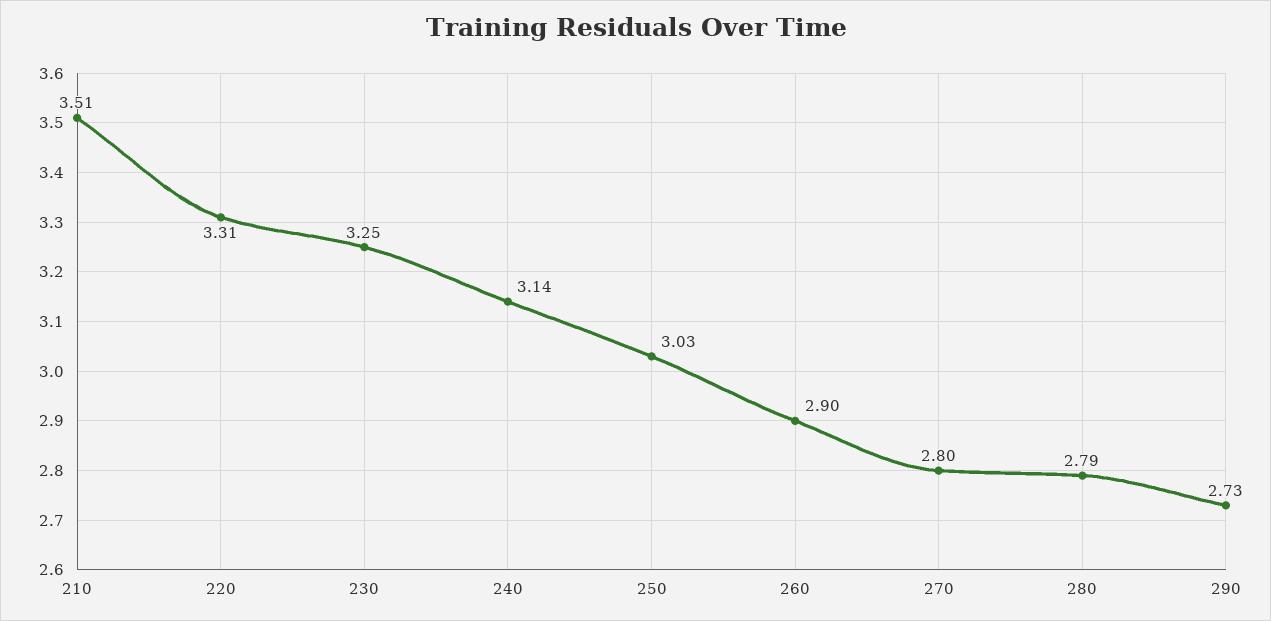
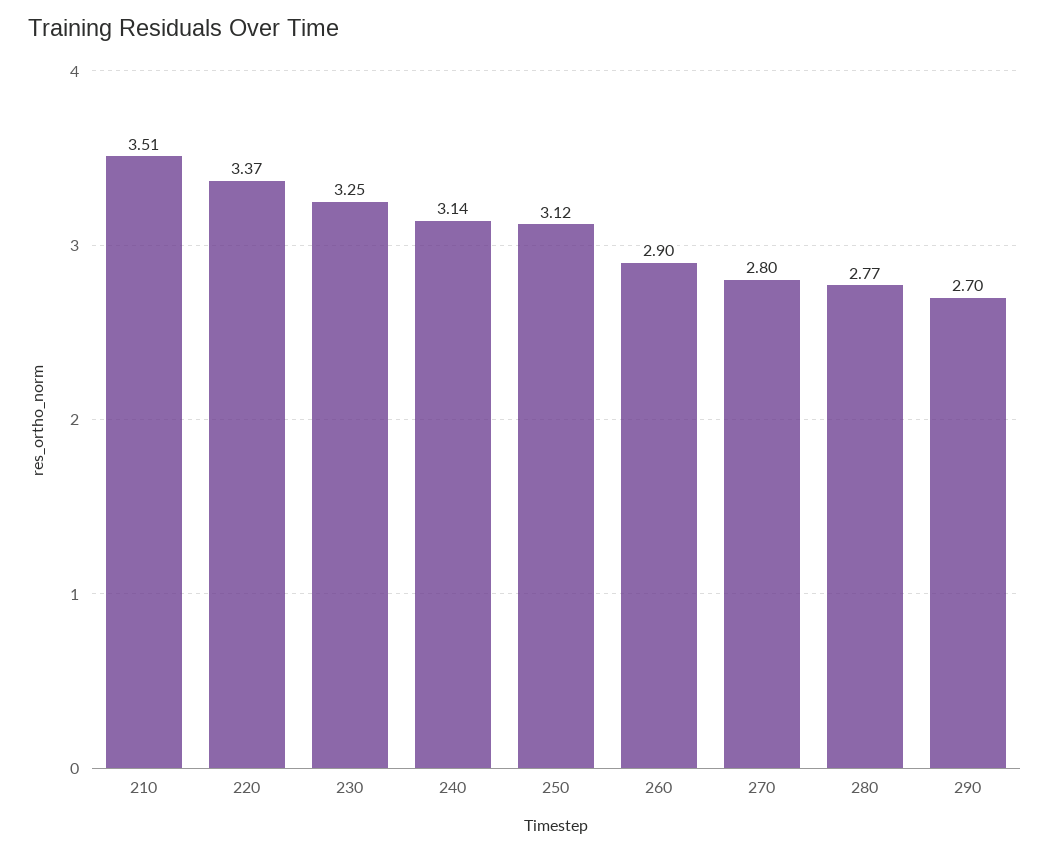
220: 3.31 -> 3.37
250: 3.03 -> 3.12
280: 2.79 -> 2.77
290: 2.73 -> 2.7

